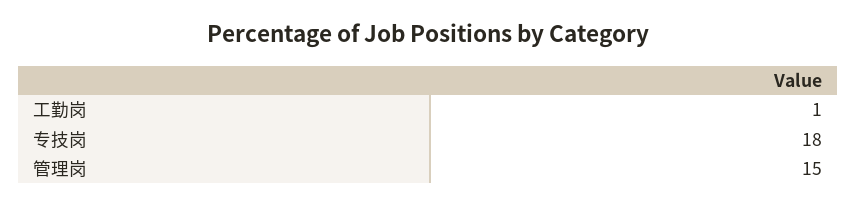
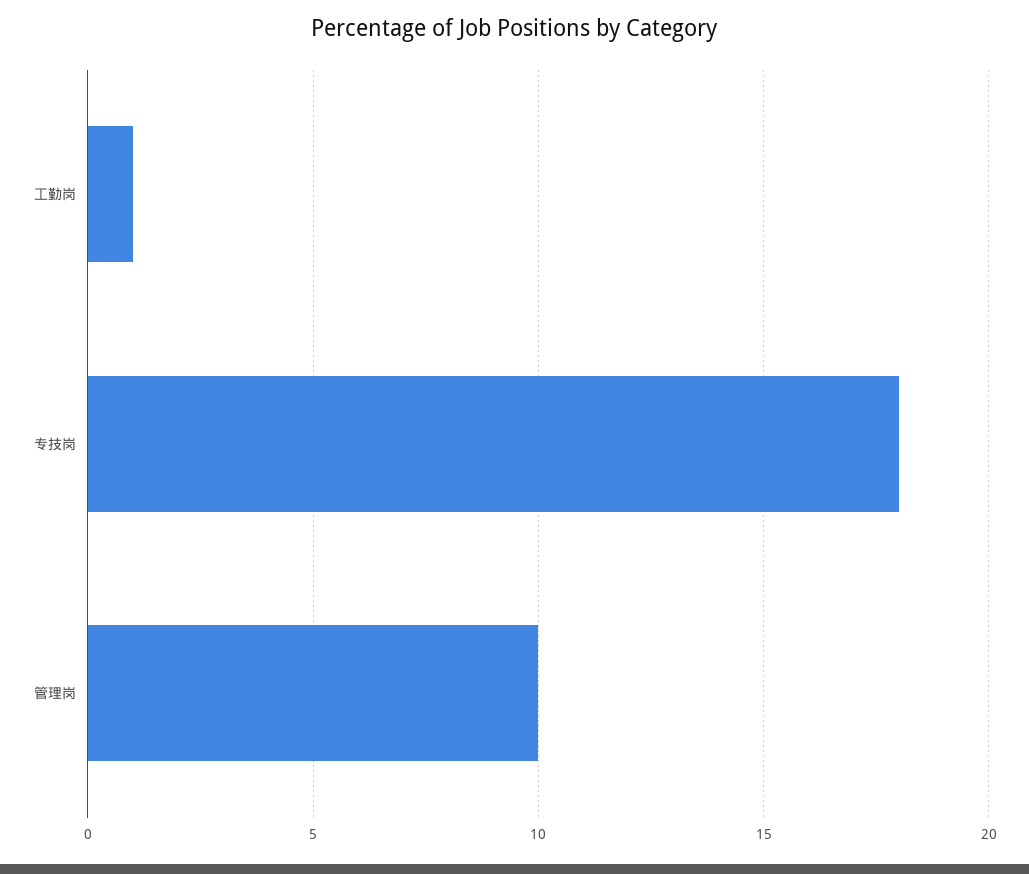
管理岗: 15 -> 10

